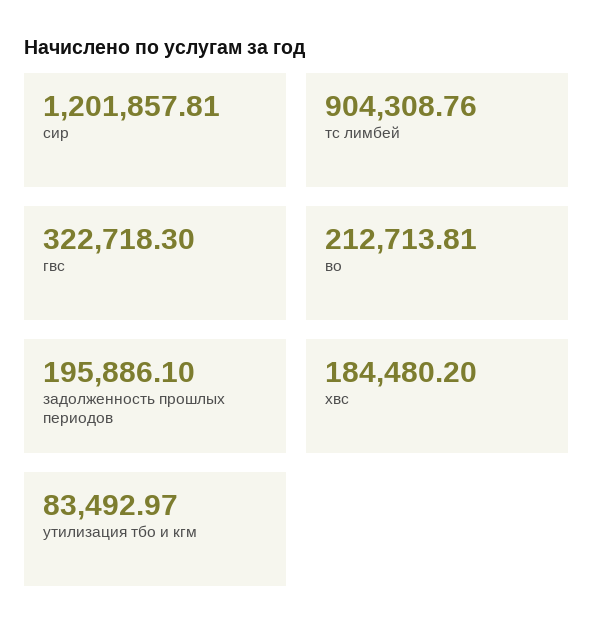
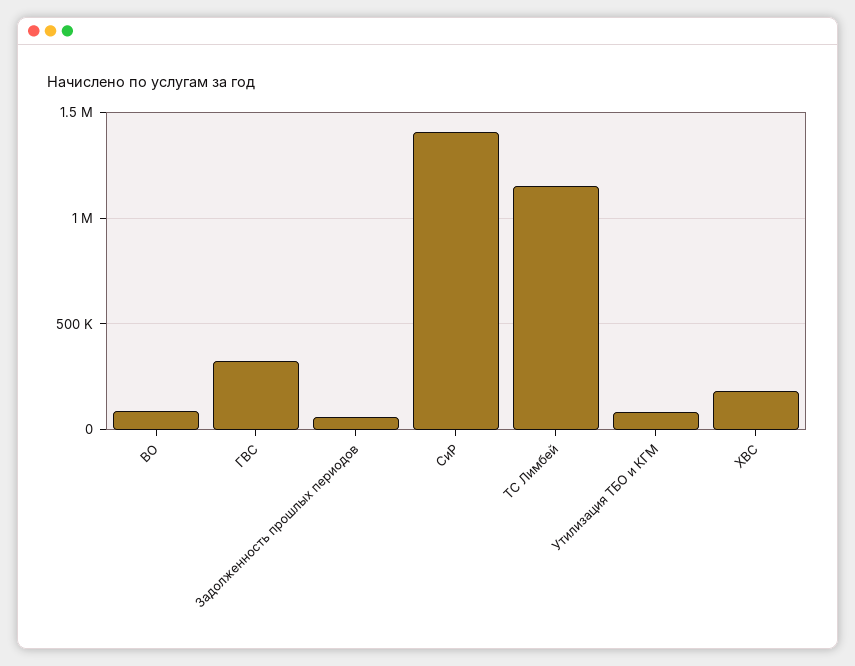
сир: 1201857.81 -> 1400000
тс лимбей: 904308.76 -> 1150000
во: 212713.81 -> 100000
задолженность прошлых периодов: 195886.1 -> 50000

